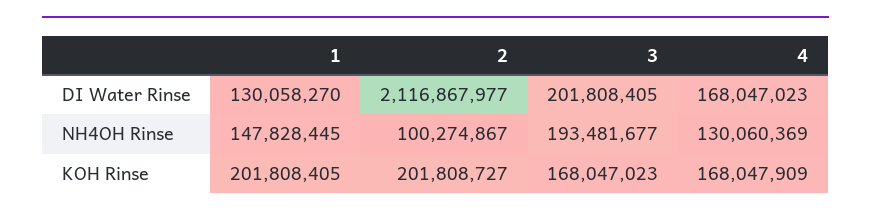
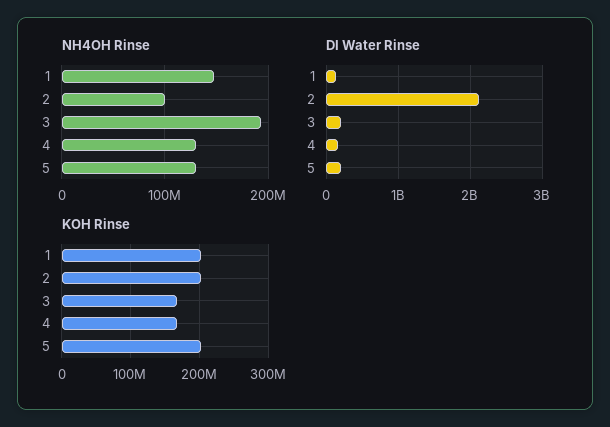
NH4OH Rinse, 5: none -> 130000000
DI Water Rinse, 5: none -> 200000000
KOH Rinse, 5: none -> 200000000

